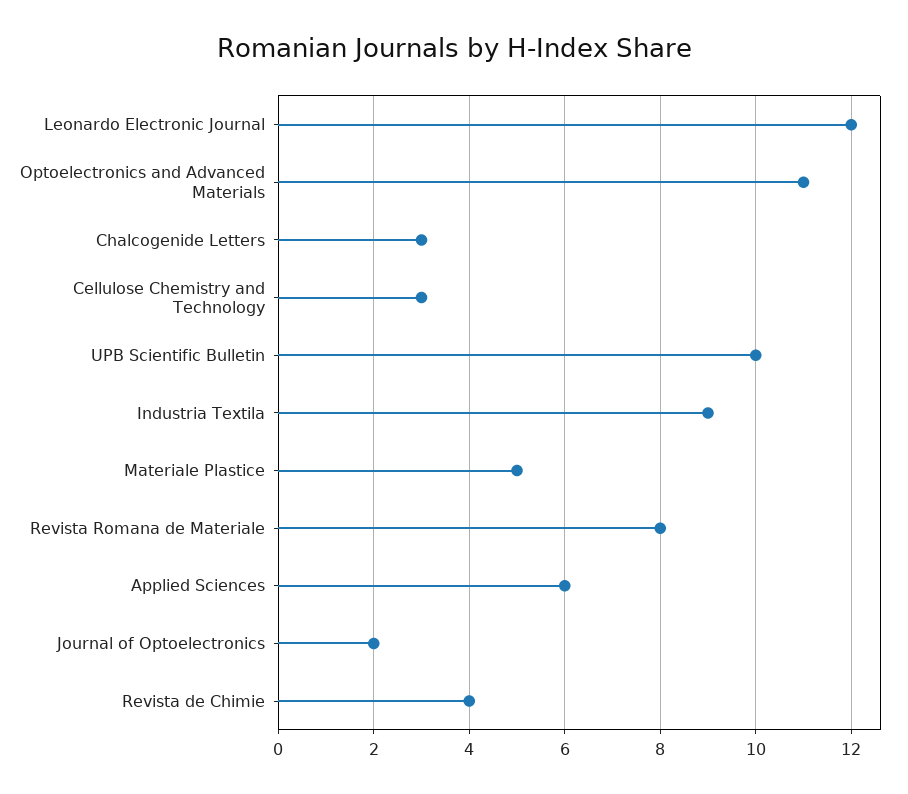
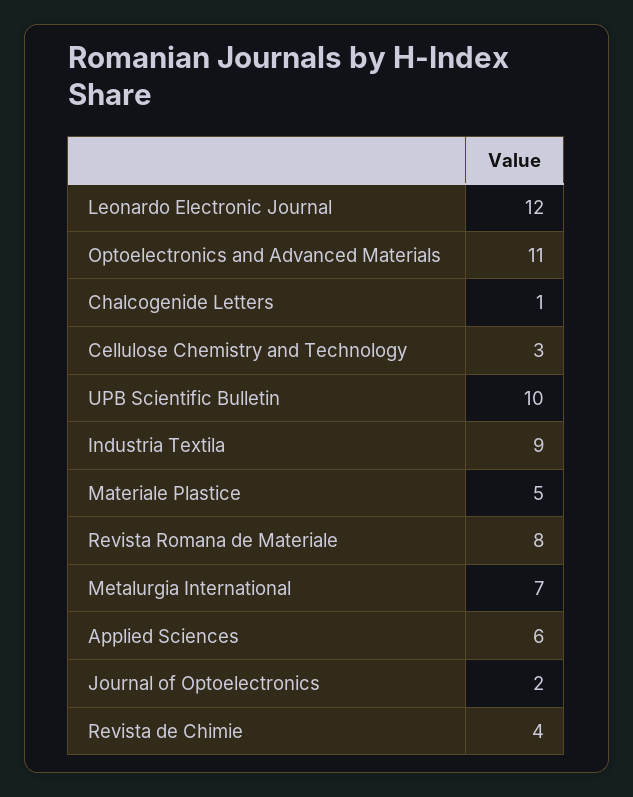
Chalcogenide Letters: 3 -> 1
Metalurgia International: none -> 7

